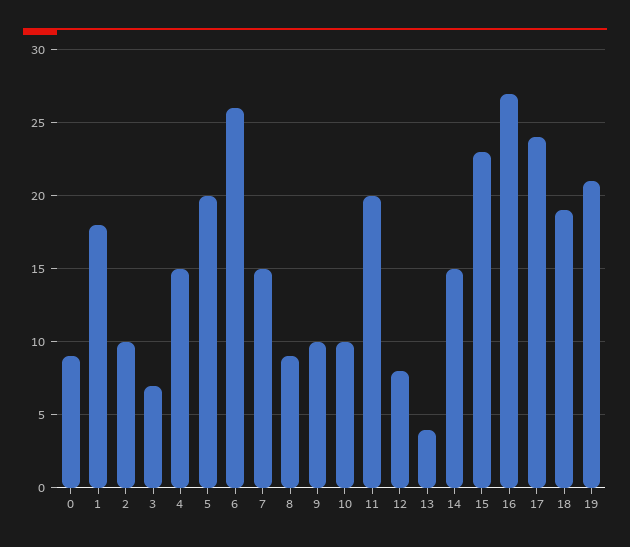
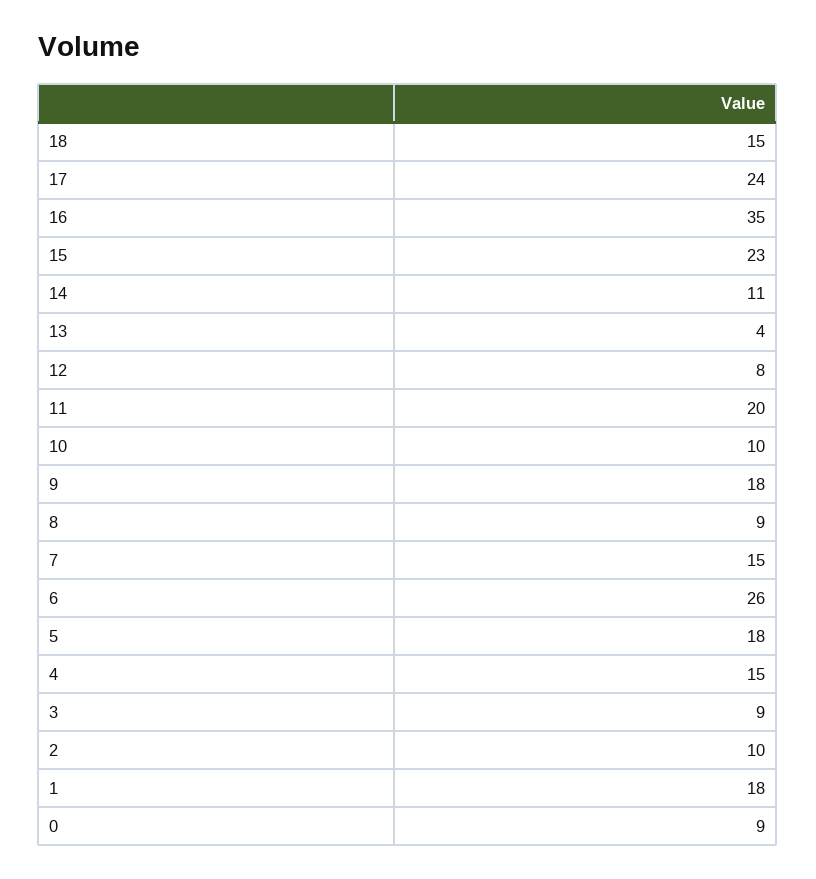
3: 7 -> 9
5: 20 -> 18
9: 10 -> 18
14: 15 -> 11
16: 27 -> 35
18: 19 -> 15
19: 21 -> none

